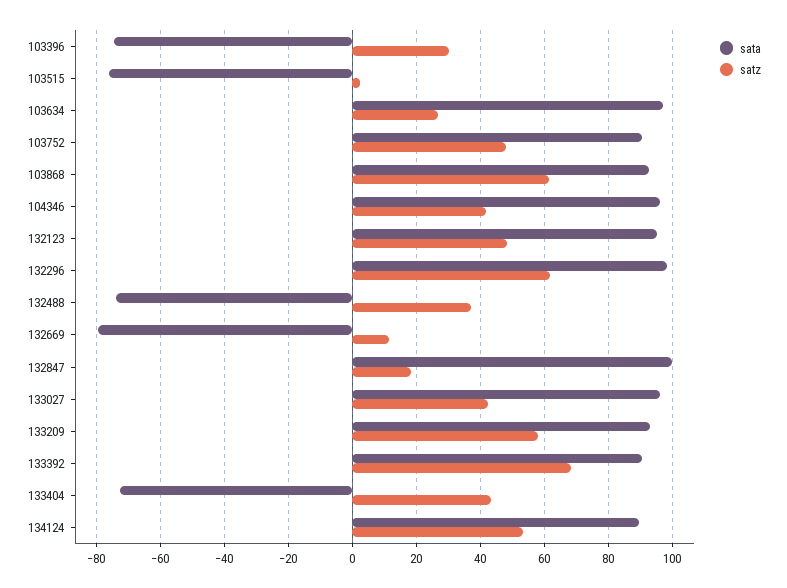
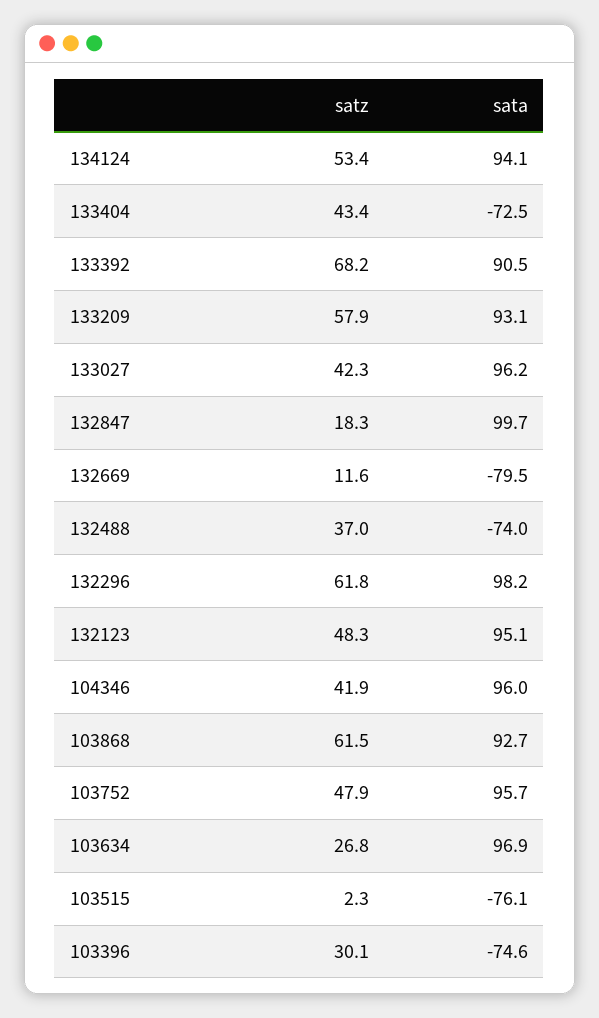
sata, 103752: 90 -> 95.7
sata, 134124: 90 -> 94.1

